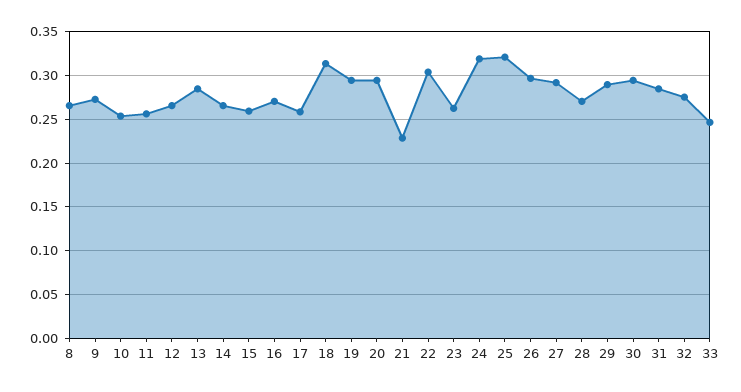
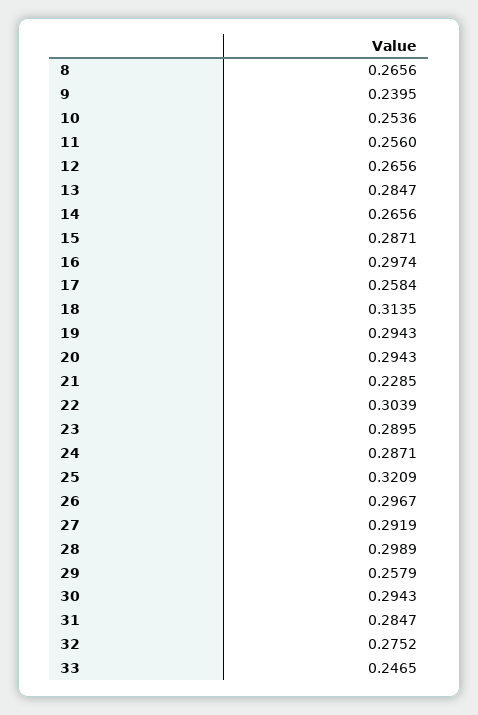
9: 0.27 -> 0.2395
15: 0.26 -> 0.2871
16: 0.27 -> 0.2974
23: 0.26 -> 0.2895
24: 0.32 -> 0.2871
28: 0.27 -> 0.2989
29: 0.29 -> 0.2579

